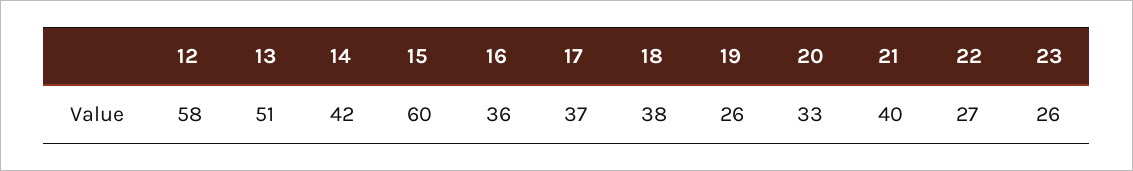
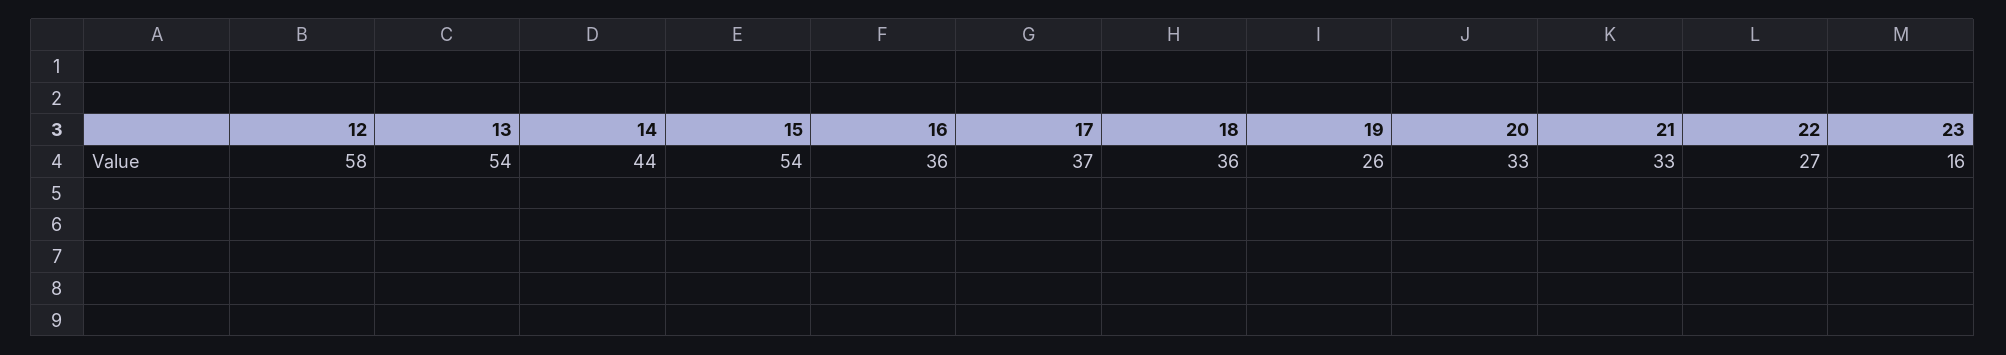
13: 51 -> 54
14: 42 -> 44
15: 60 -> 54
18: 38 -> 36
21: 40 -> 33
23: 26 -> 16

